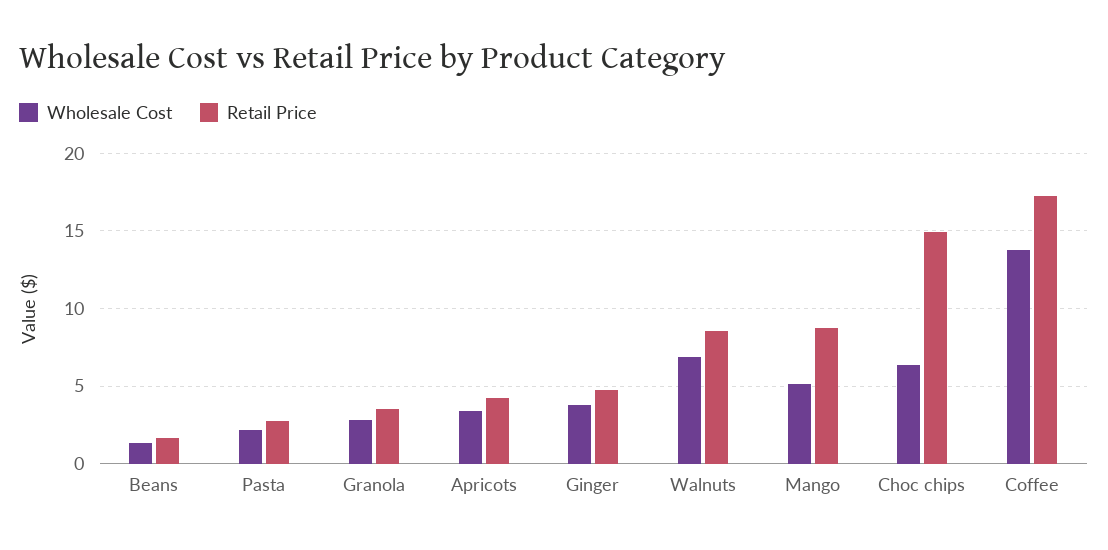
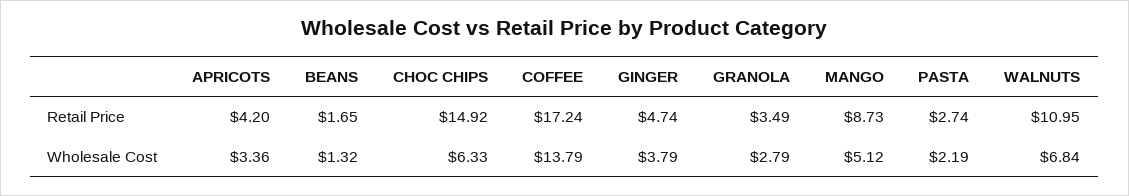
Retail Price, Walnuts: 8.5 -> 10.95

